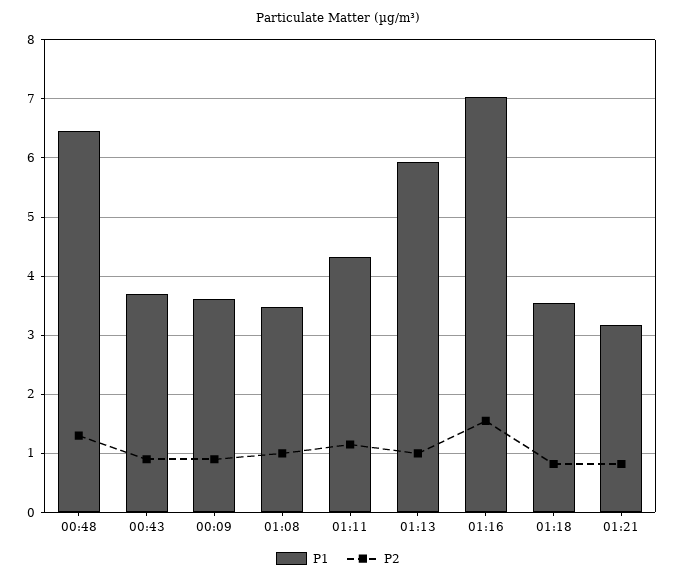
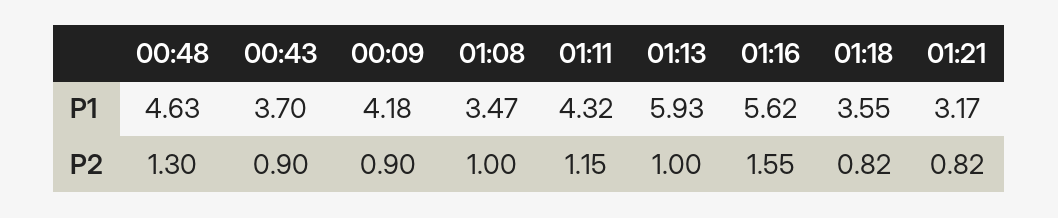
P1, 00:48: 6.4 -> 4.63
P1, 00:09: 3.6 -> 4.18
P1, 01:16: 7 -> 5.62

